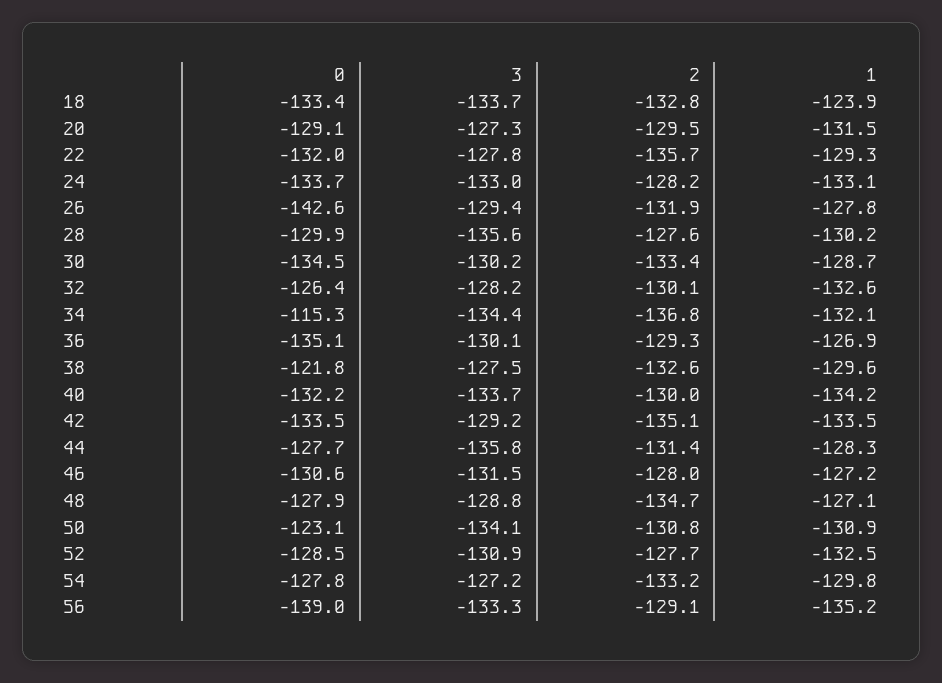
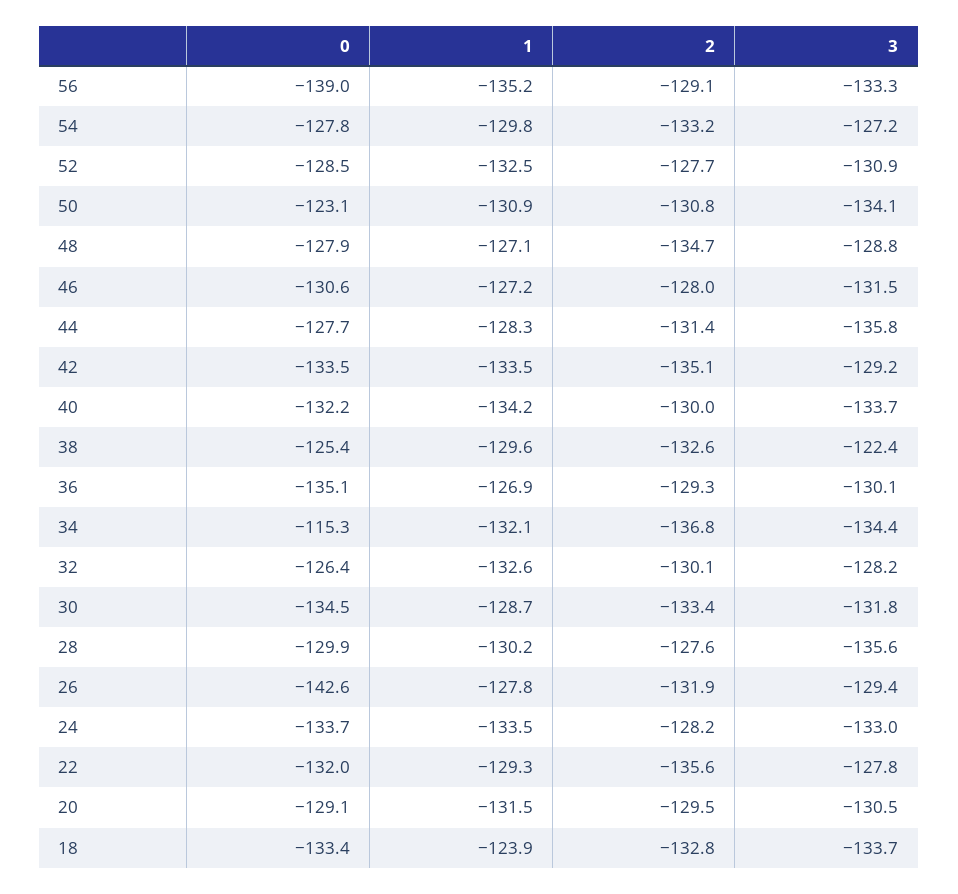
3, 20: -127.3 -> -130.5
2, 22: -135.7 -> -135.6
1, 24: -133.1 -> -133.5
3, 30: -130.2 -> -131.8
0, 38: -121.8 -> -125.4
3, 38: -127.5 -> -122.4

